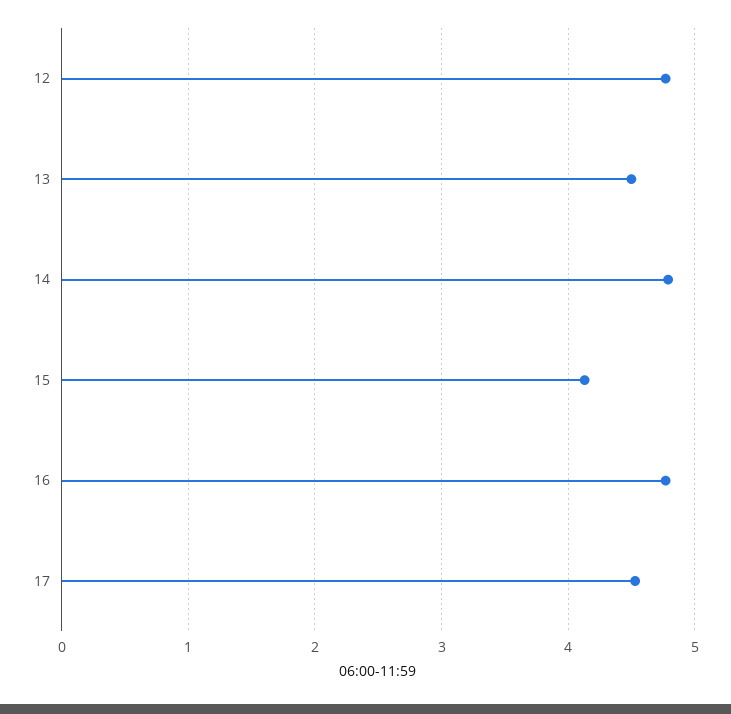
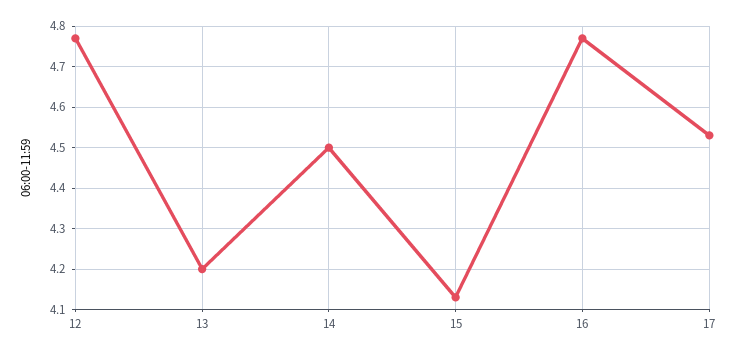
13: 4.5 -> 4.2
14: 4.8 -> 4.5

